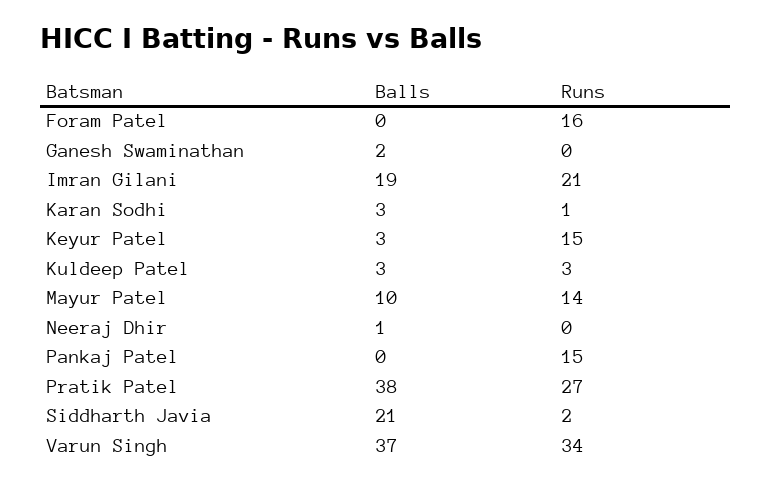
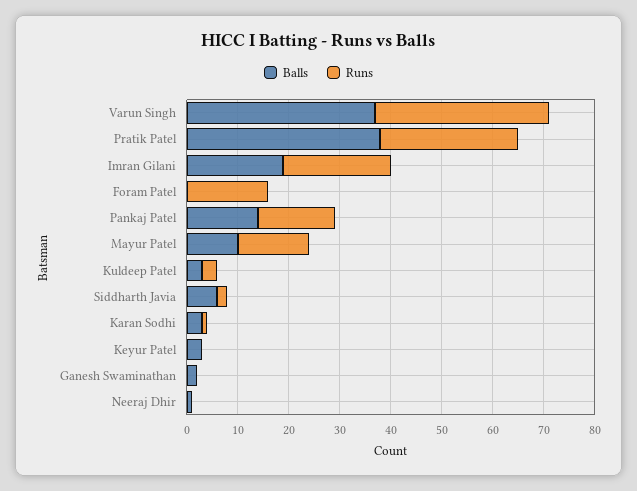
Runs, Keyur Patel: 15 -> 0
Balls, Pankaj Patel: 0 -> 15
Balls, Siddharth Javia: 21 -> 5

